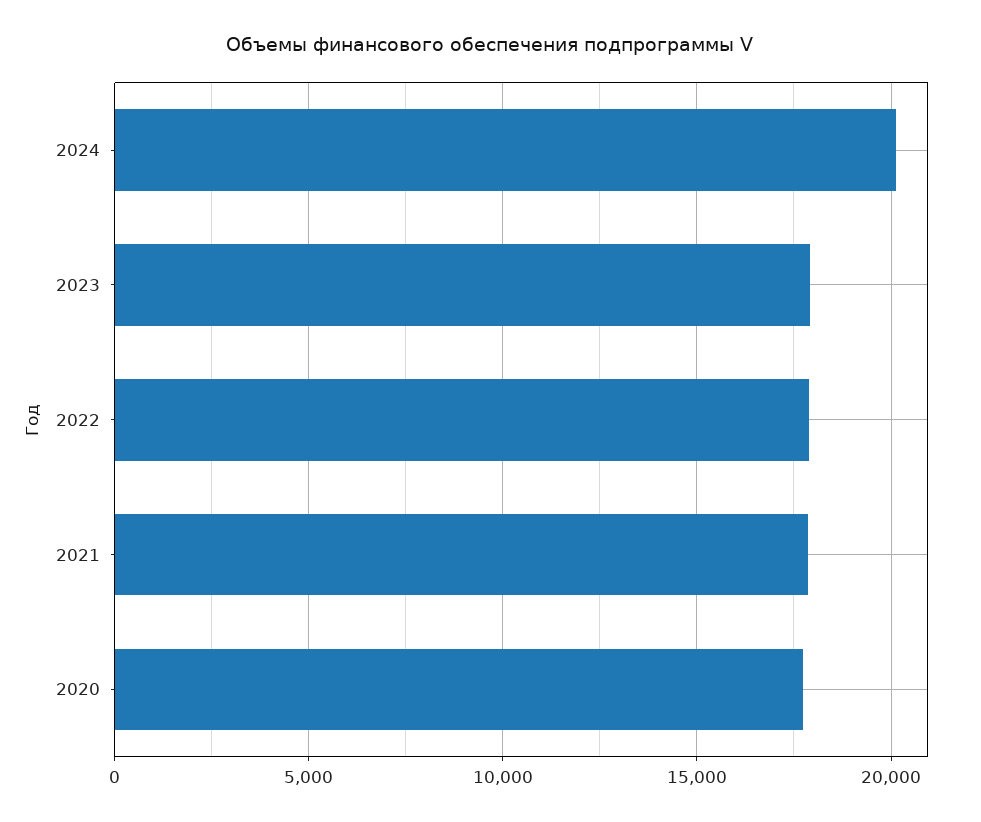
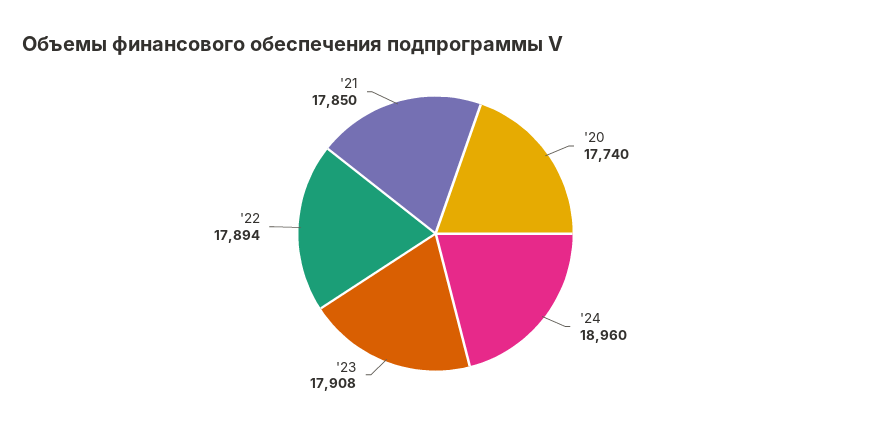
2024: 20000 -> 18960

